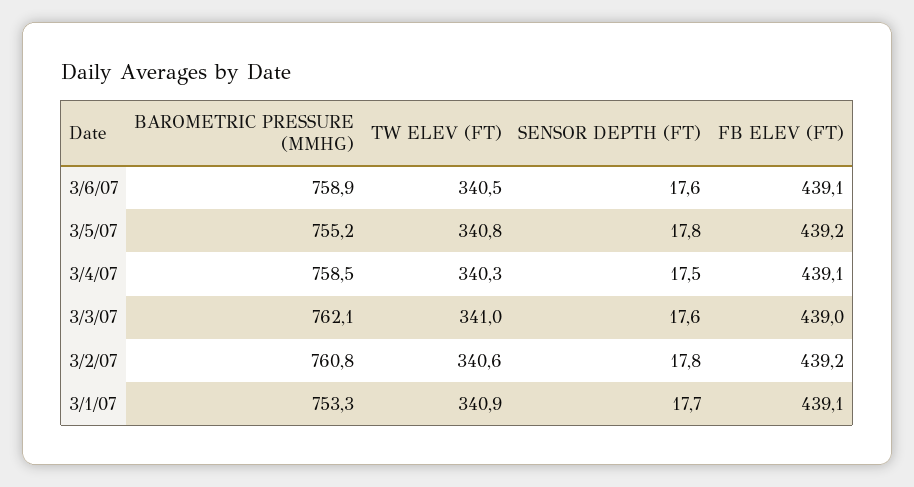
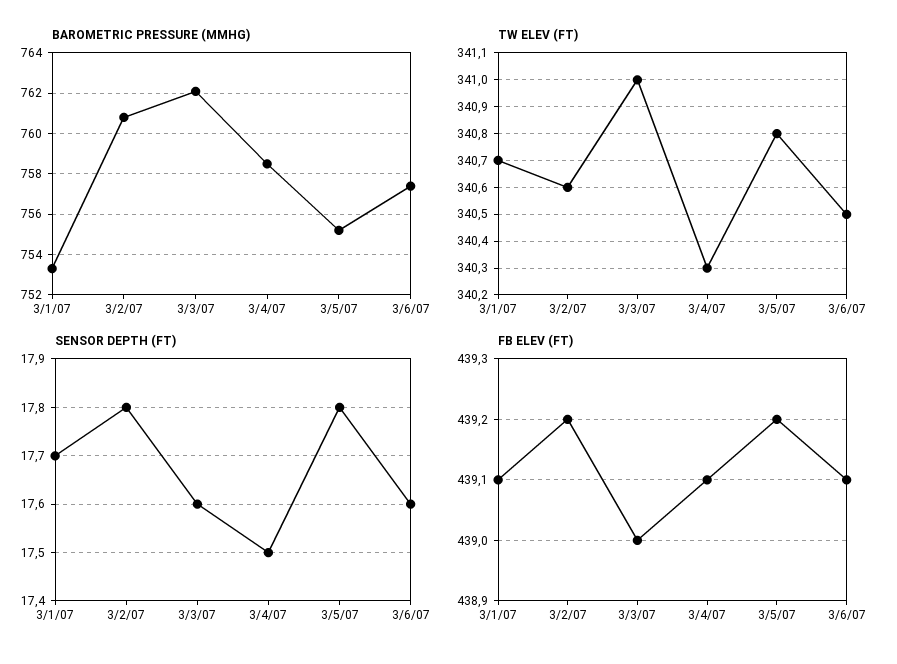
BAROMETRIC PRESSURE (MMHG), 3/6/07: 758.9 -> 757.5
TW ELEV (FT), 3/1/07: 340.9 -> 340.7

